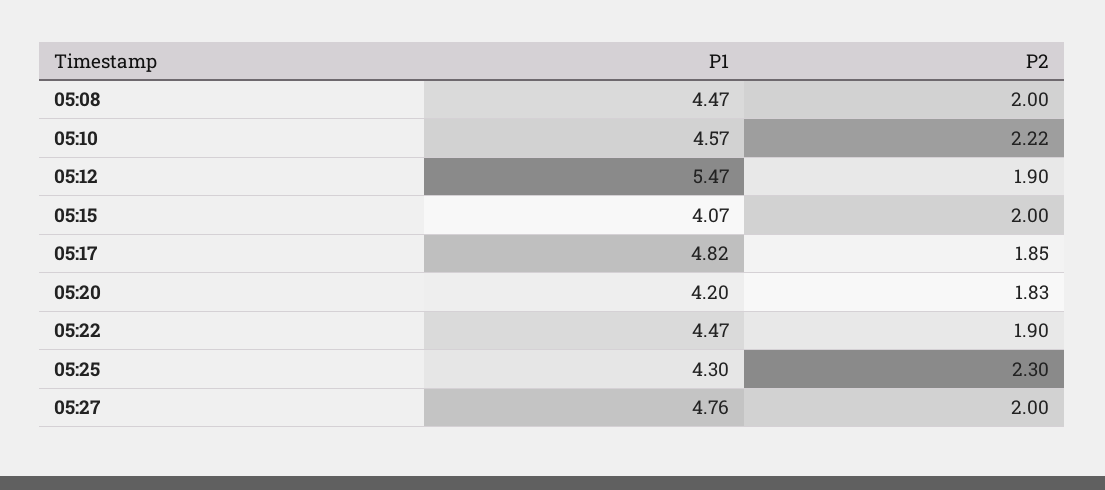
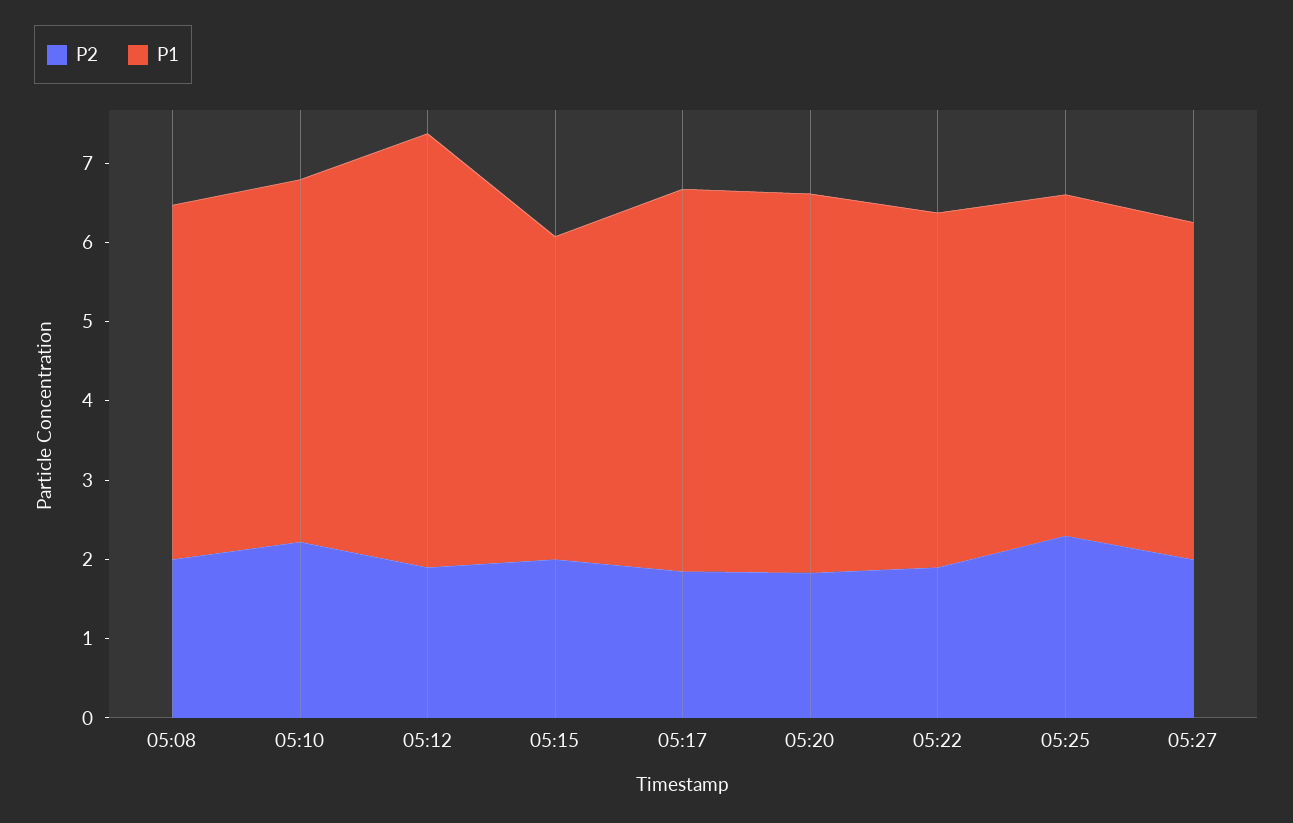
P1, 05:20: 4.2 -> 4.8
P1, 05:27: 4.76 -> 4.2

